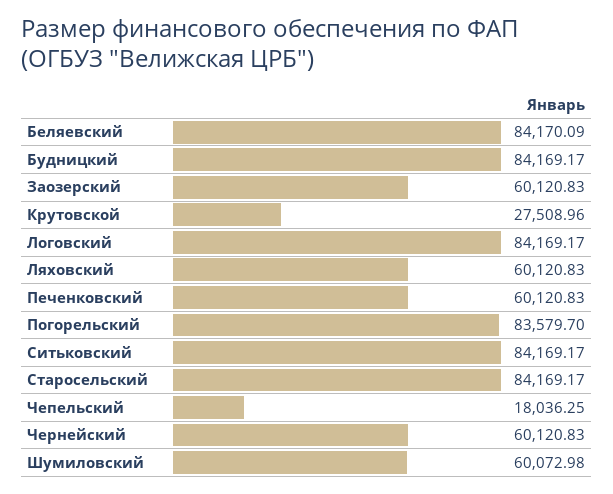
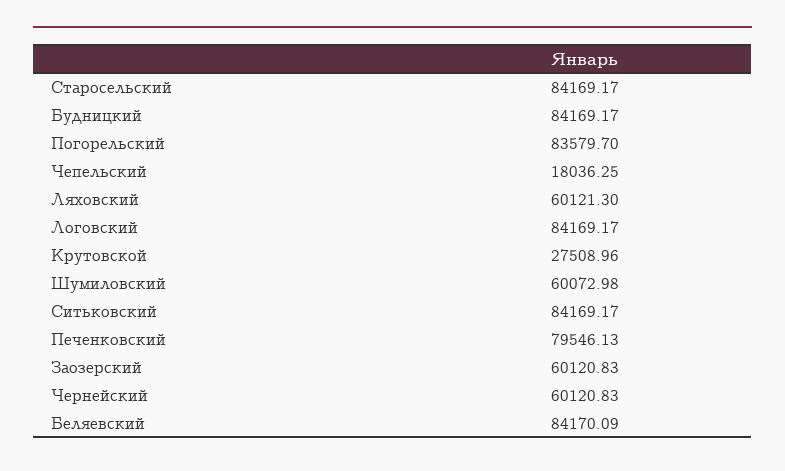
Ляховский: 60120.83 -> 60121.3
Печенковский: 60120.83 -> 79546.13

